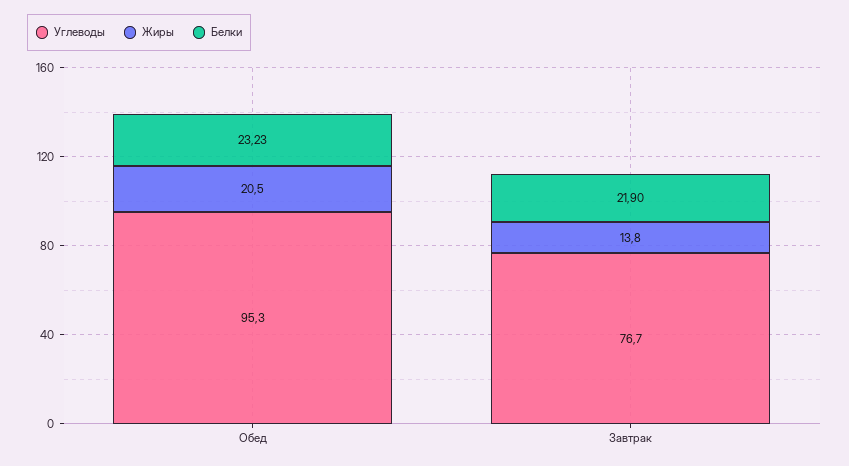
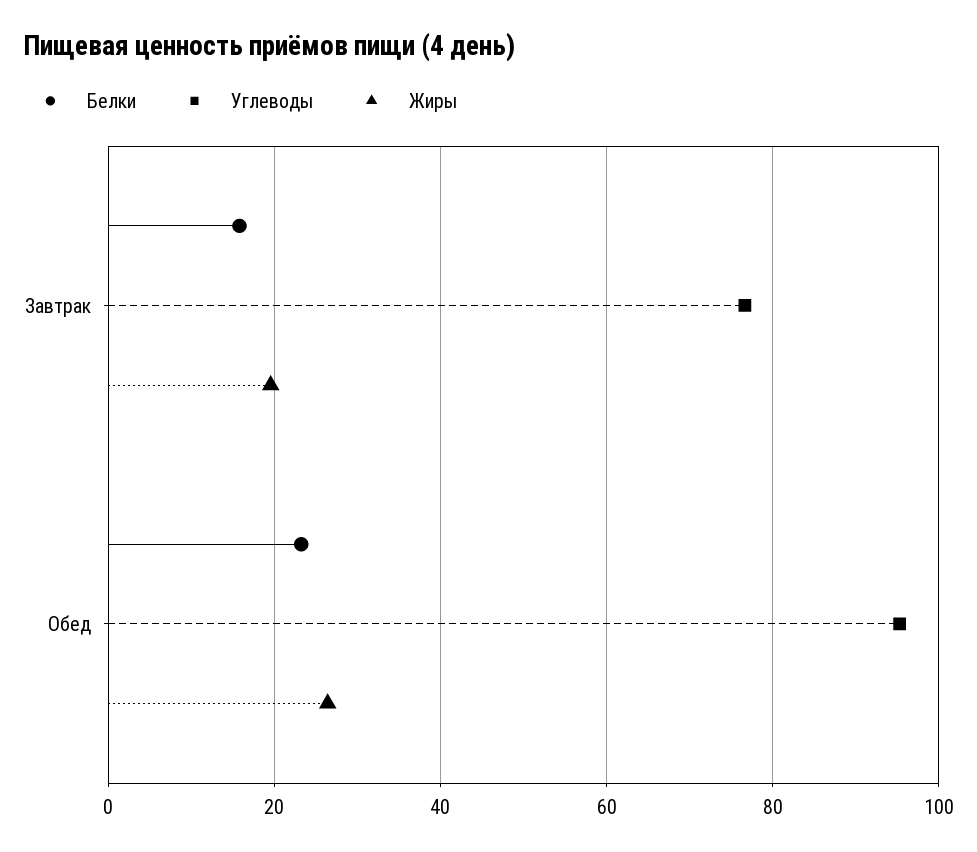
Жиры, Обед: 20.5 -> 26
Жиры, Завтрак: 13.8 -> 20
Белки, Завтрак: 21.9 -> 16

